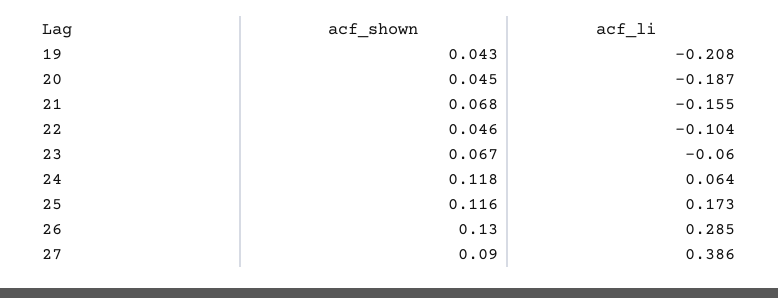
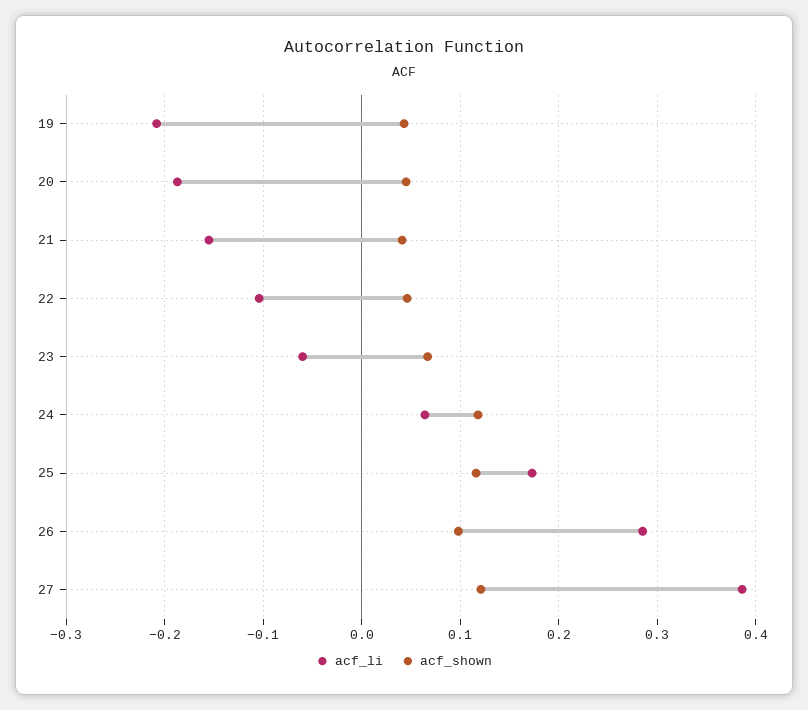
acf_shown, 21: 0.068 -> 0.04
acf_shown, 26: 0.13 -> 0.1
acf_shown, 27: 0.09 -> 0.12

